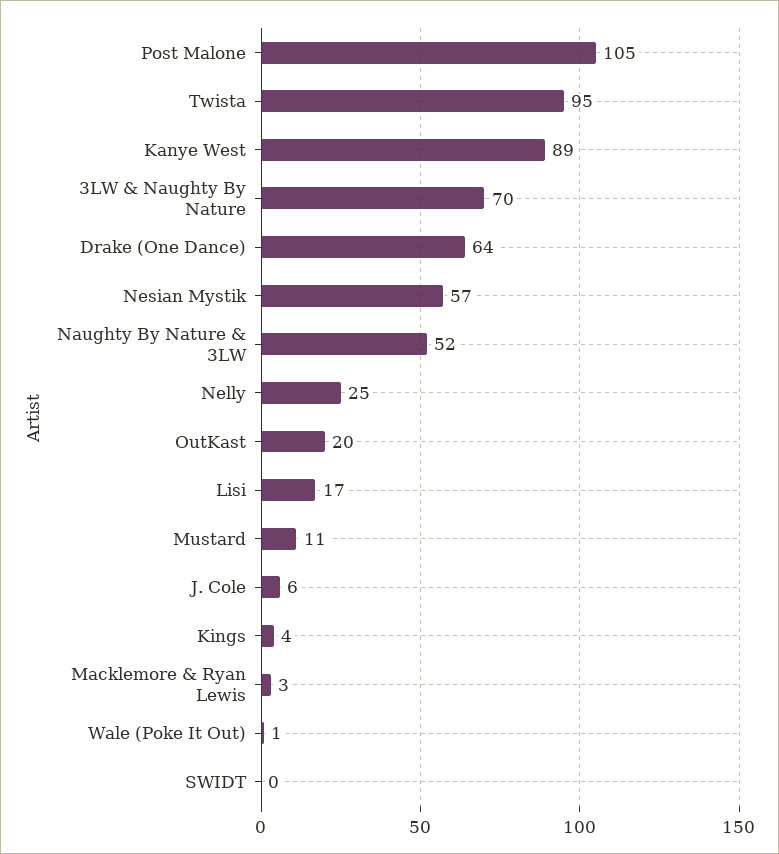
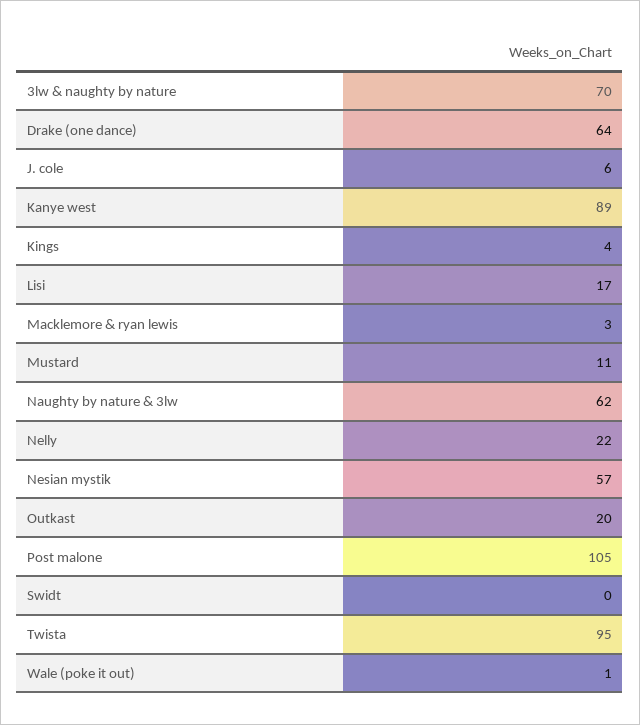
Naughty By Nature & 3LW: 52 -> 62
Nelly: 25 -> 22

